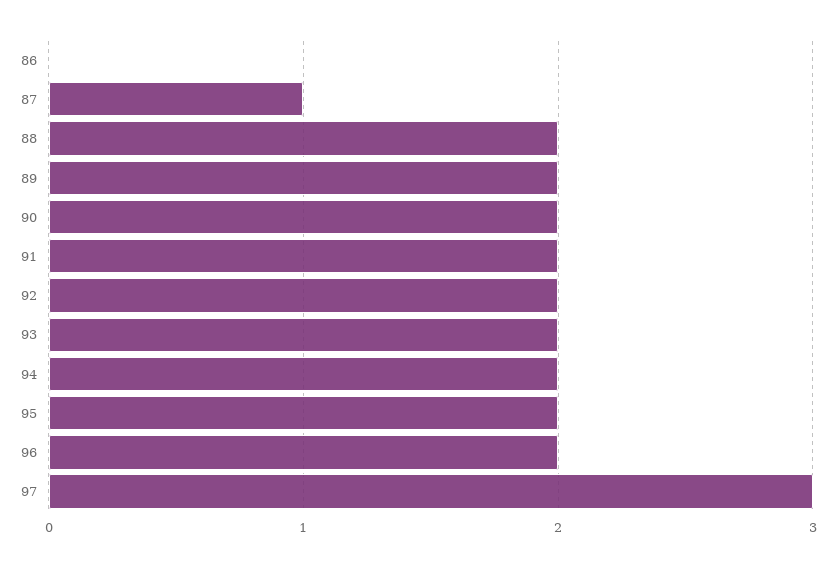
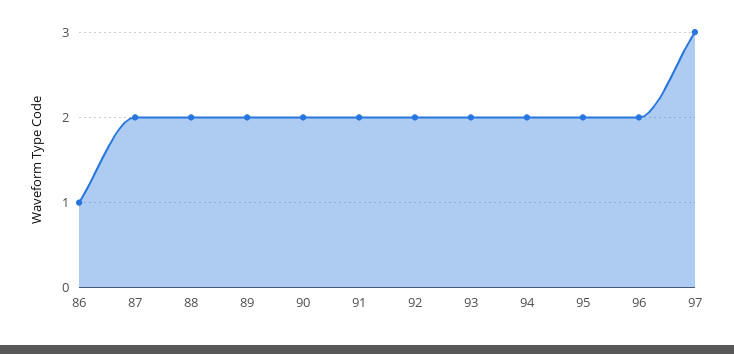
86: 0 -> 1
87: 1 -> 2

